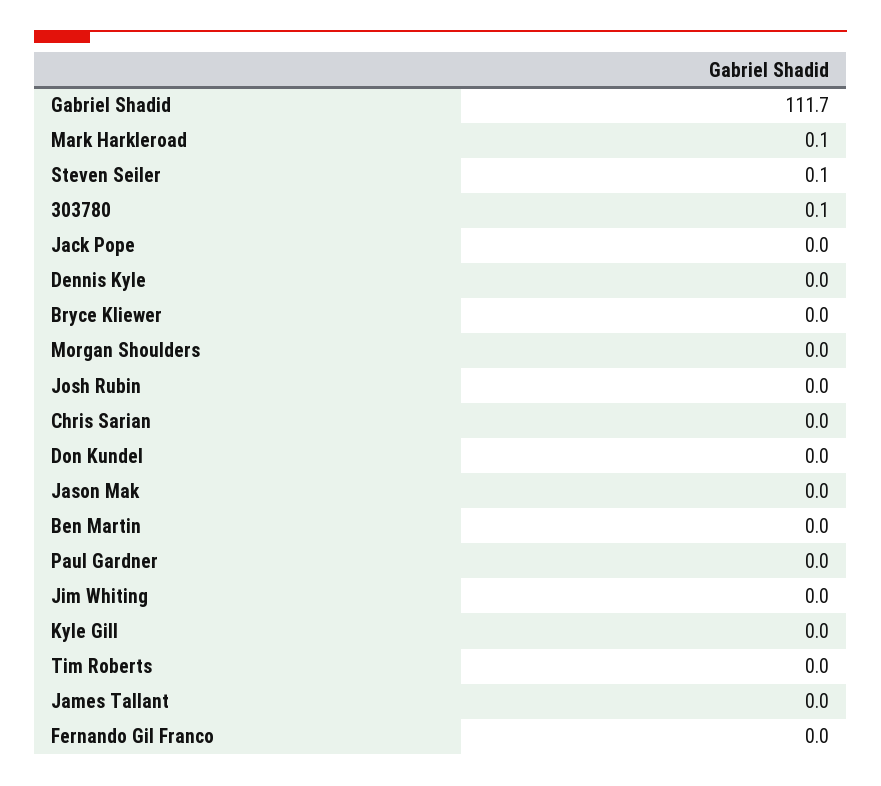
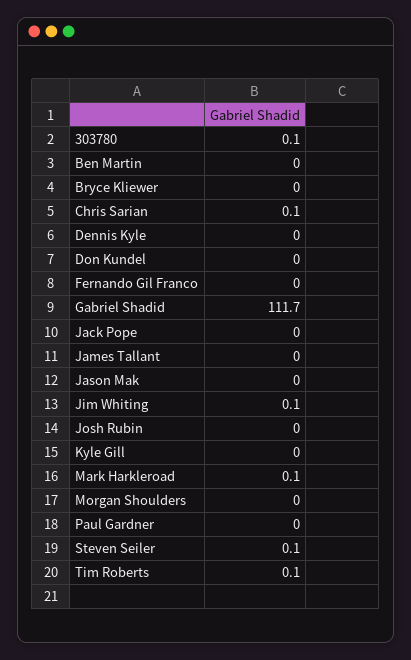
Chris Sarian: 0 -> 0.1
Jim Whiting: 0 -> 0.1
Tim Roberts: 0 -> 0.1

